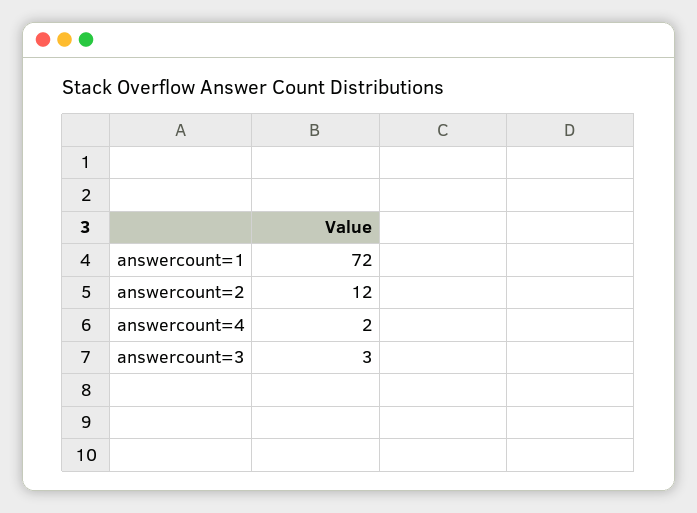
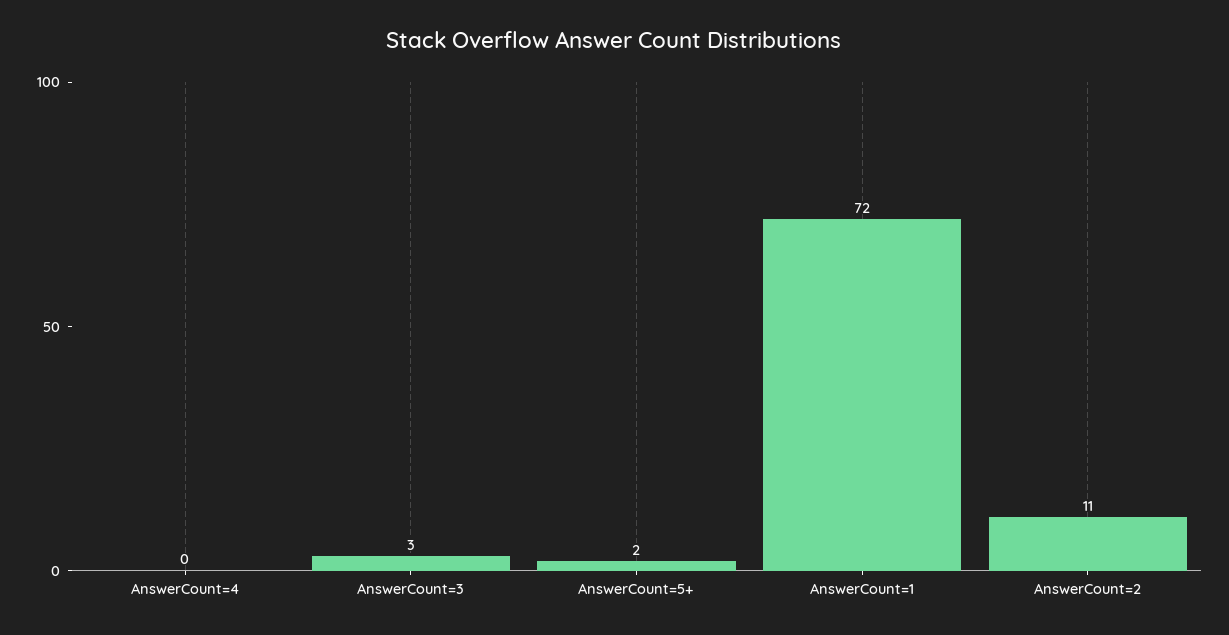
answercount=2: 12 -> 11
answercount=4: 2 -> 0
AnswerCount=5+: none -> 2

